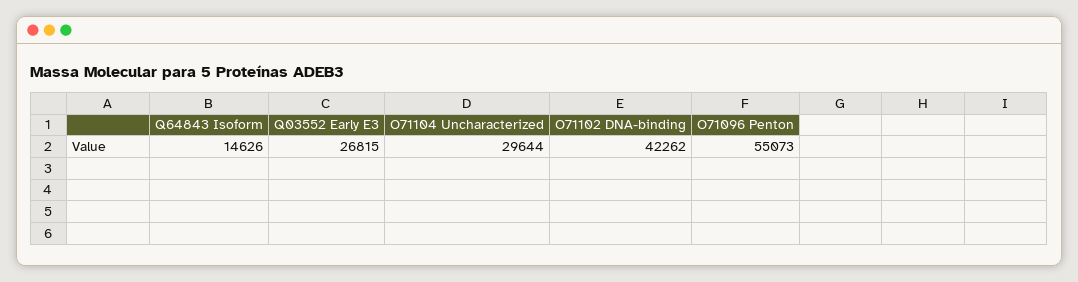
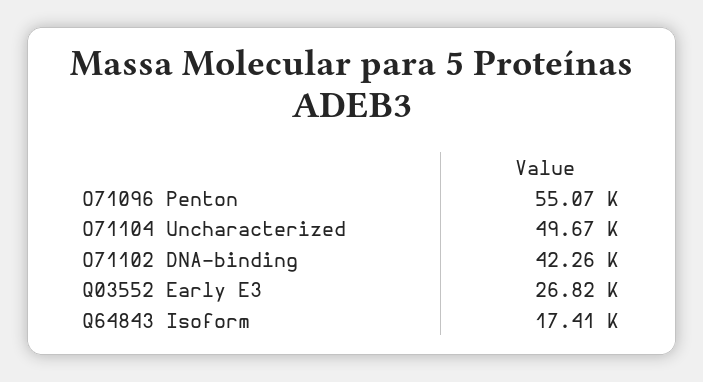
Q64843 Isoform: 14626 -> 17410
O71104 Uncharacterized: 29644 -> 49670

